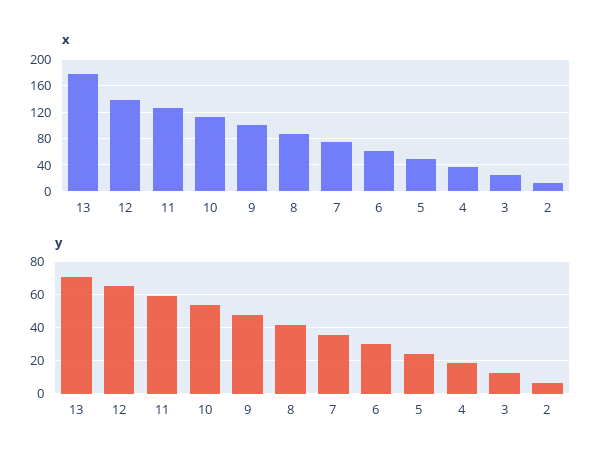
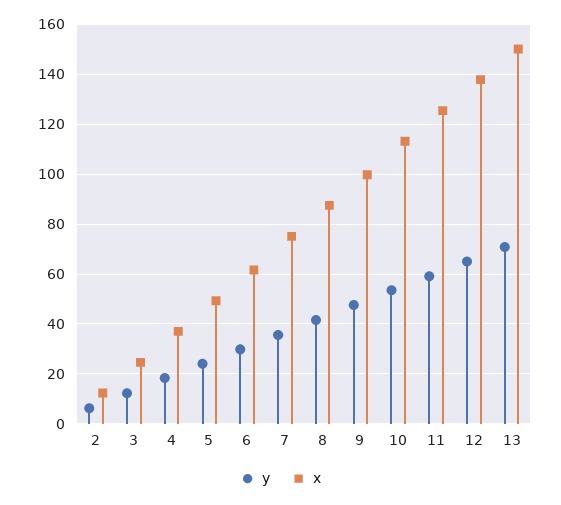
x, 13: 180 -> 150

